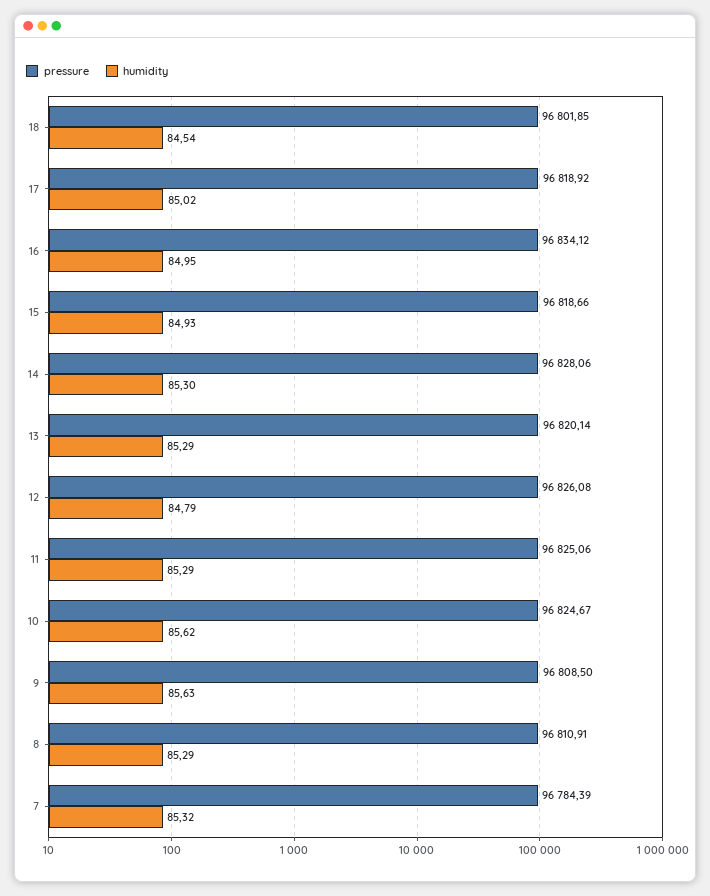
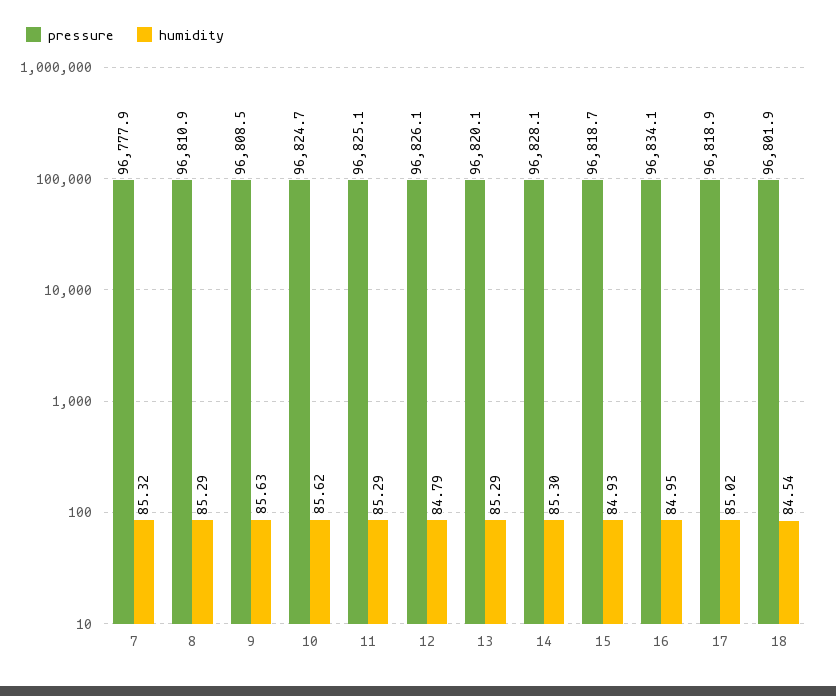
pressure, 7: 96784.39 -> 96777.9

